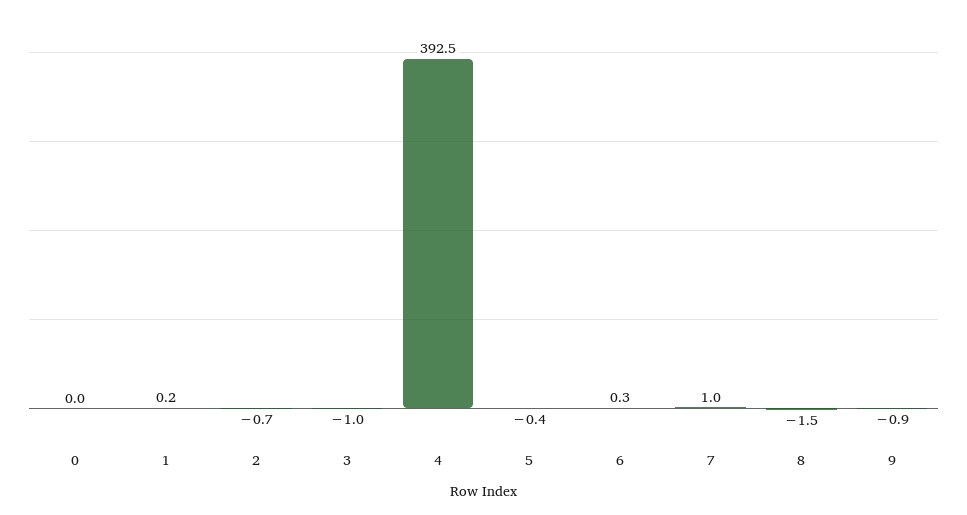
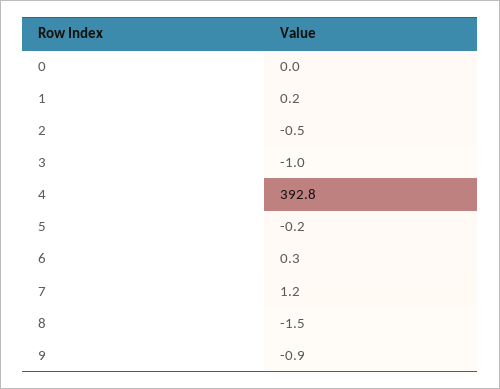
2: -0.7 -> -0.5
4: 392.5 -> 392.8
5: -0.4 -> -0.2
7: 1 -> 1.2

